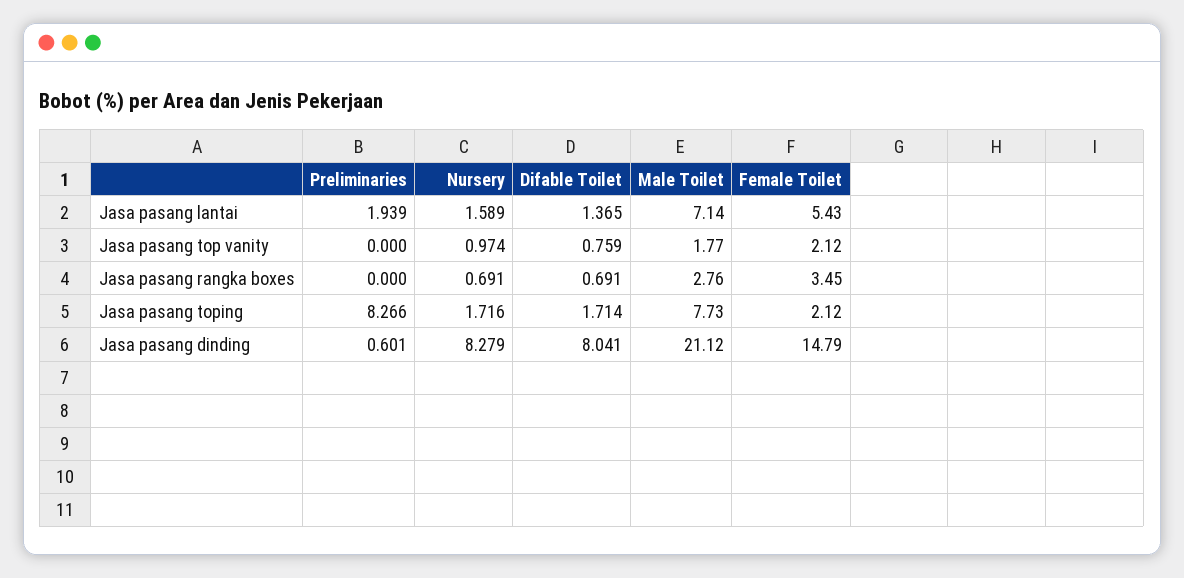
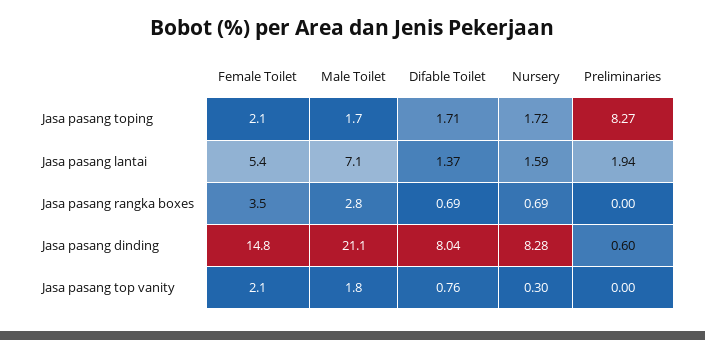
Nursery, Jasa pasang top vanity: 0.974 -> 0.3
Male Toilet, Jasa pasang toping: 7.73 -> 1.7

